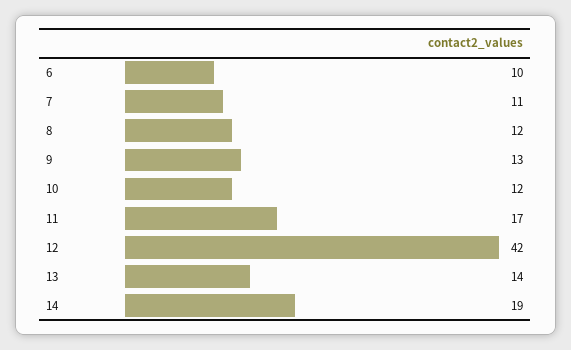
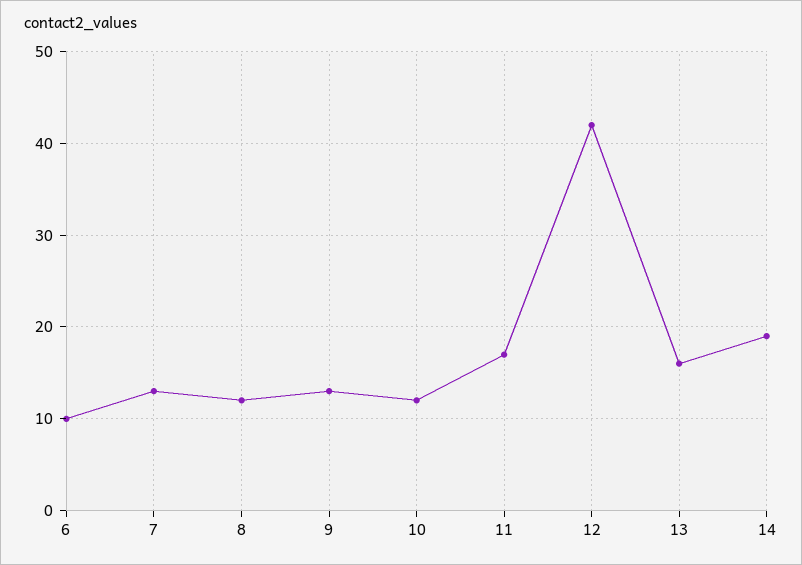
7: 11 -> 13
13: 14 -> 16

